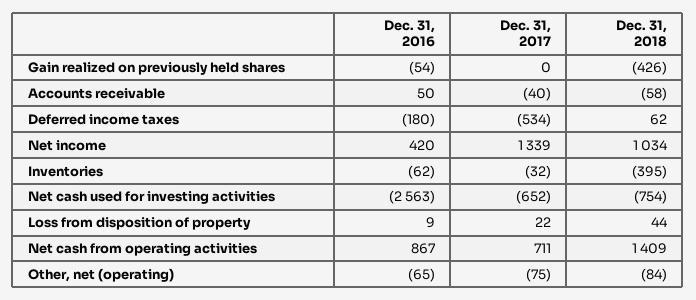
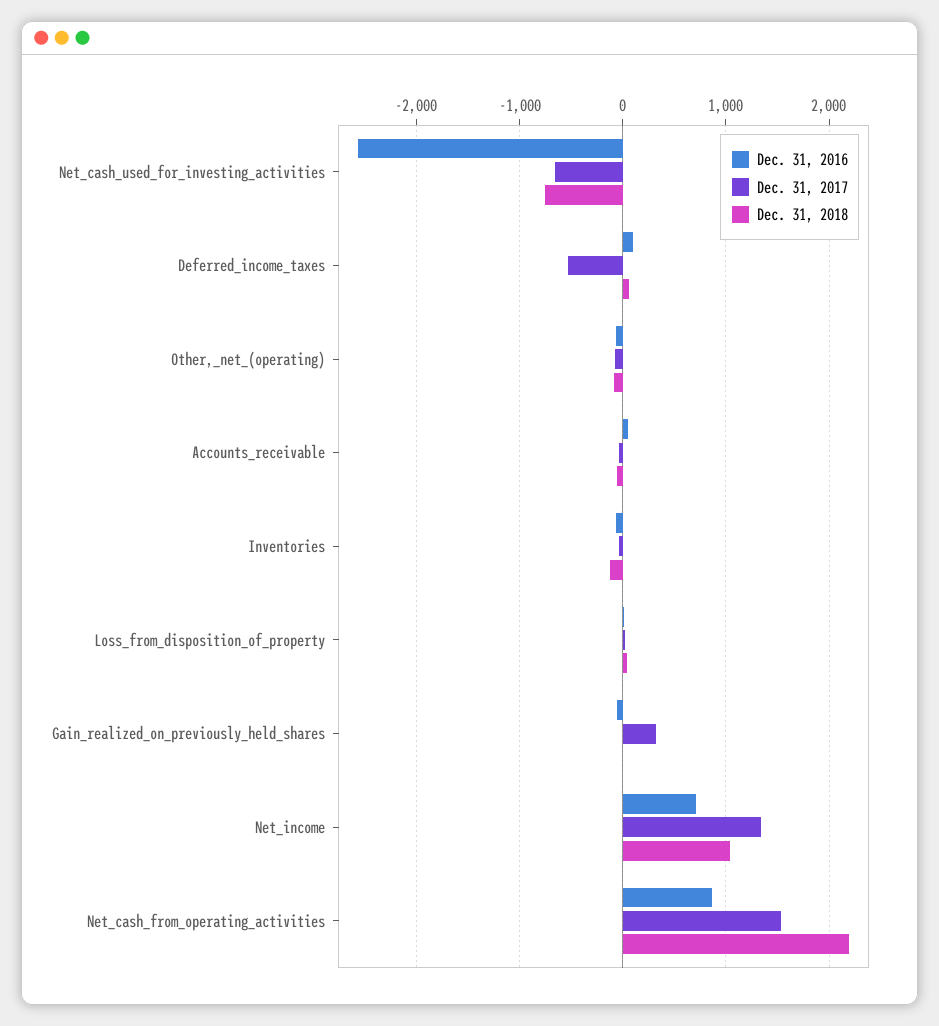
Dec. 31, 2017, Gain realized on previously held shares: 0 -> 300
Dec. 31, 2018, Gain realized on previously held shares: -426 -> 0
Dec. 31, 2016, Deferred income taxes: -180 -> 100
Dec. 31, 2016, Net income: 420 -> 700
Dec. 31, 2018, Inventories: -395 -> -100
Dec. 31, 2017, Net cash from operating activities: 711 -> 1500
Dec. 31, 2018, Net cash from operating activities: 1409 -> 2200

